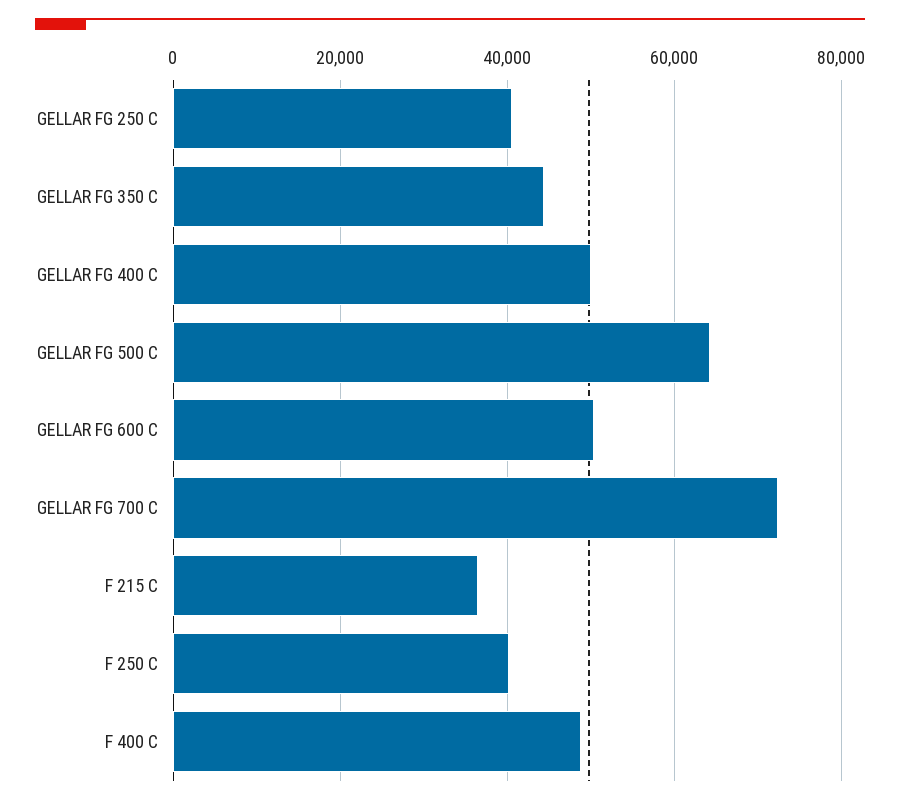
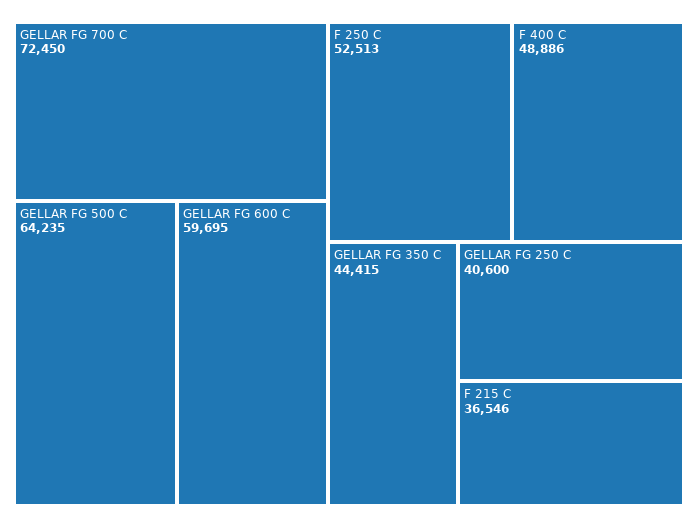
GELLAR FG 400 C: 50000 -> none
GELLAR FG 600 C: 50000 -> 59695
F 250 C: 40000 -> 52513

